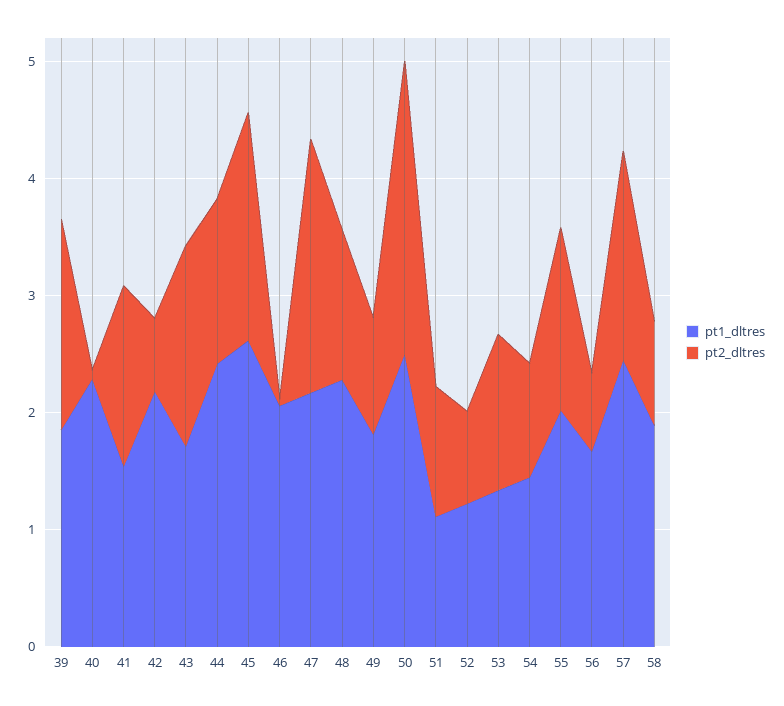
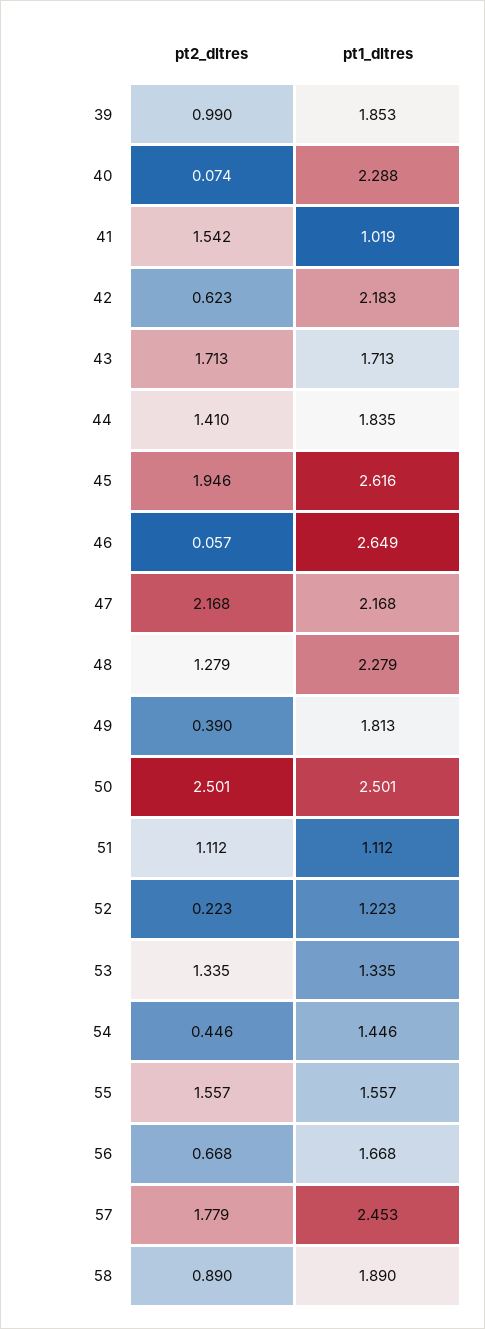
pt2_dltres, 39: 1.8 -> 0.99
pt1_dltres, 41: 1.6 -> 1.019
pt1_dltres, 44: 2.4 -> 1.835
pt1_dltres, 46: 2 -> 2.649
pt2_dltres, 49: 1 -> 0.39
pt2_dltres, 52: 0.8 -> 0.223
pt2_dltres, 54: 1 -> 0.446
pt1_dltres, 55: 2 -> 1.557

